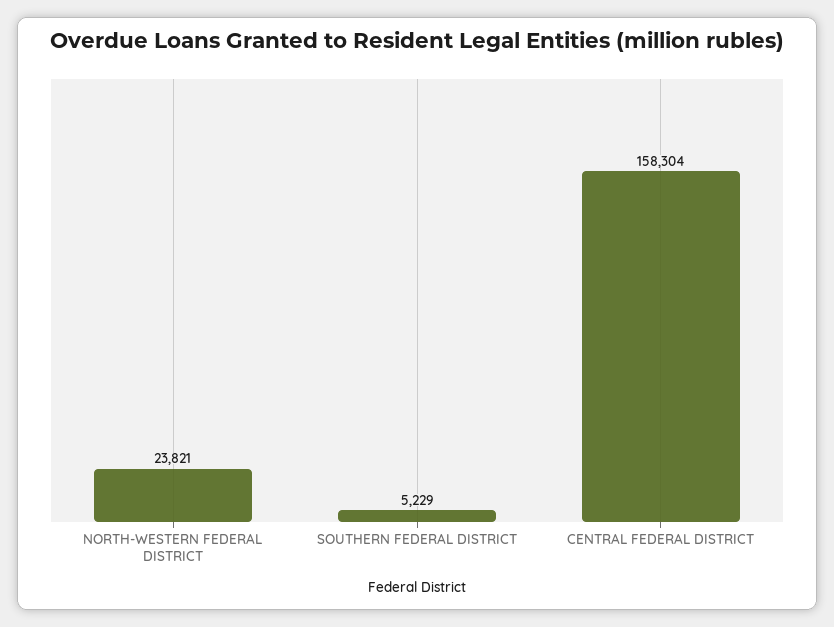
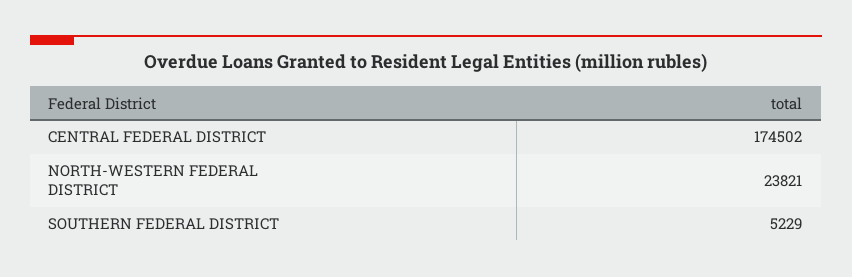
CENTRAL FEDERAL DISTRICT: 158304 -> 174502

